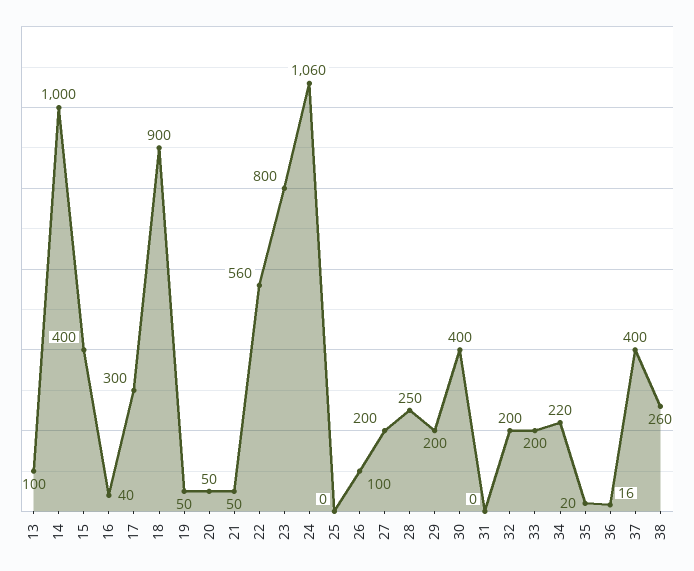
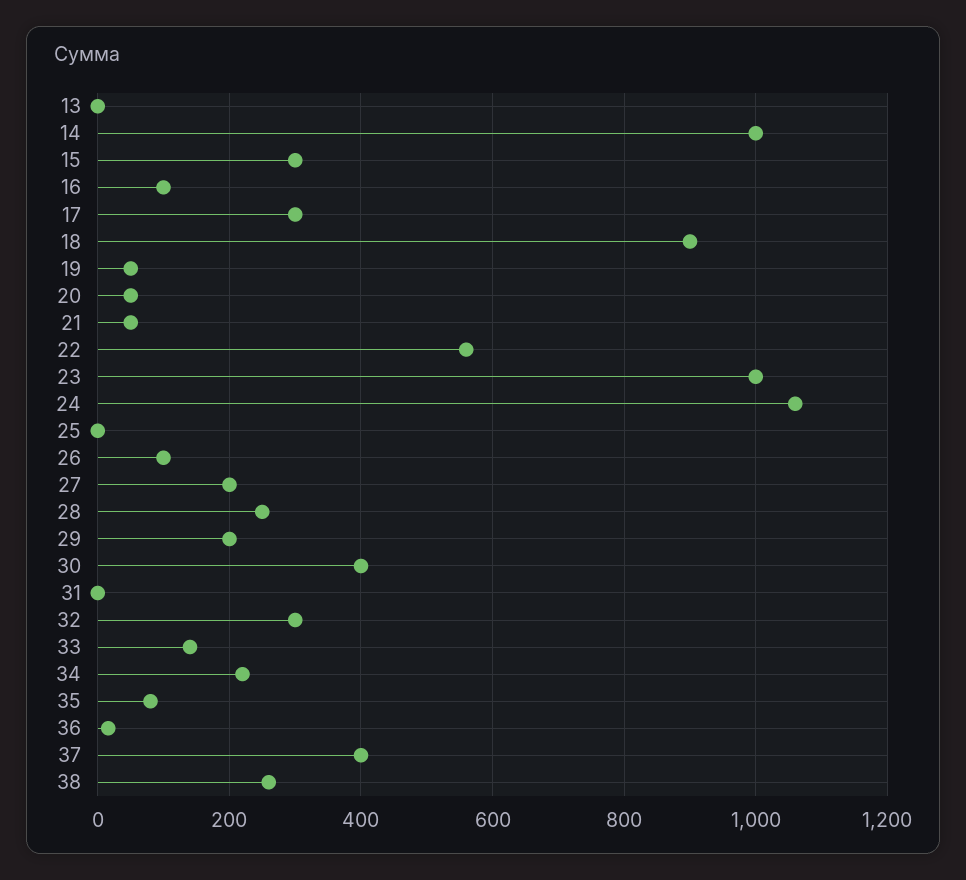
13: 100 -> 0
15: 400 -> 300
16: 40 -> 100
23: 800 -> 1000
32: 200 -> 300
33: 200 -> 140
35: 20 -> 80

